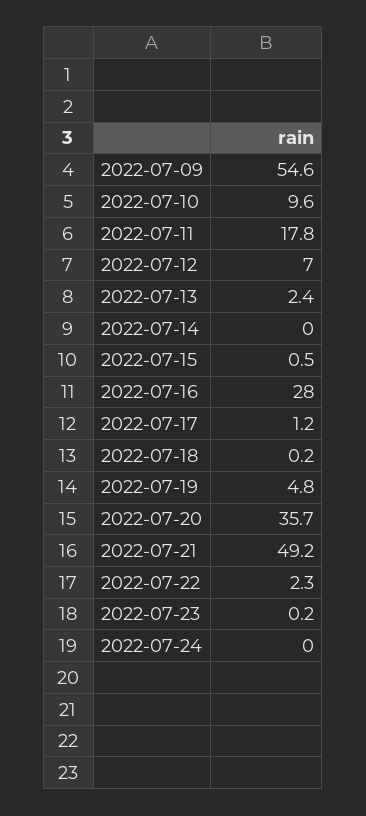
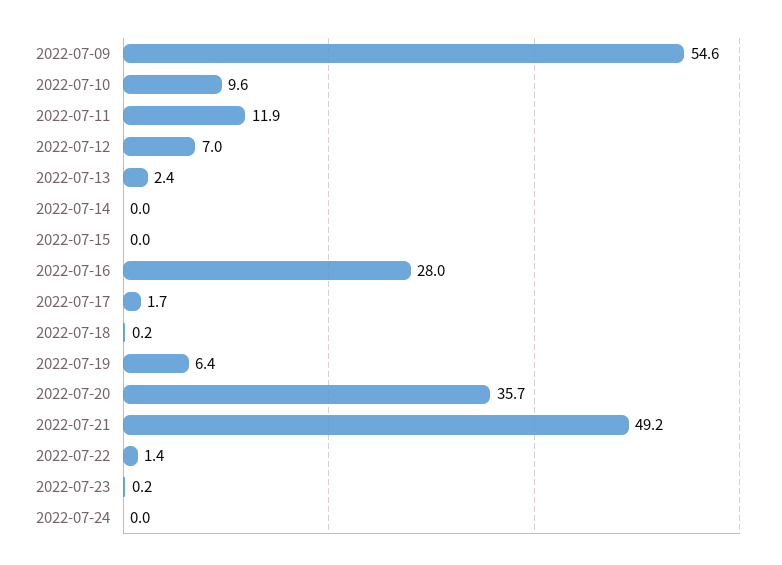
2022-07-11: 17.8 -> 11.9
2022-07-15: 0.5 -> 0
2022-07-17: 1.2 -> 1.7
2022-07-19: 4.8 -> 6.4
2022-07-22: 2.3 -> 1.4

